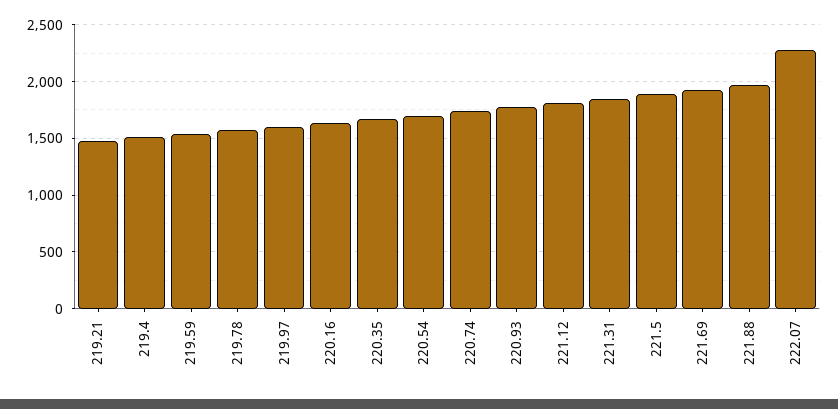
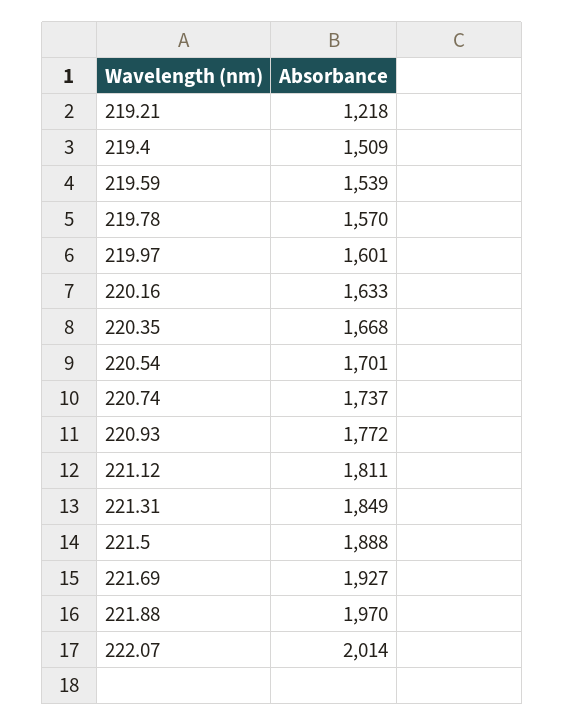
219.21: 1500 -> 1218
222.07: 2300 -> 2014

